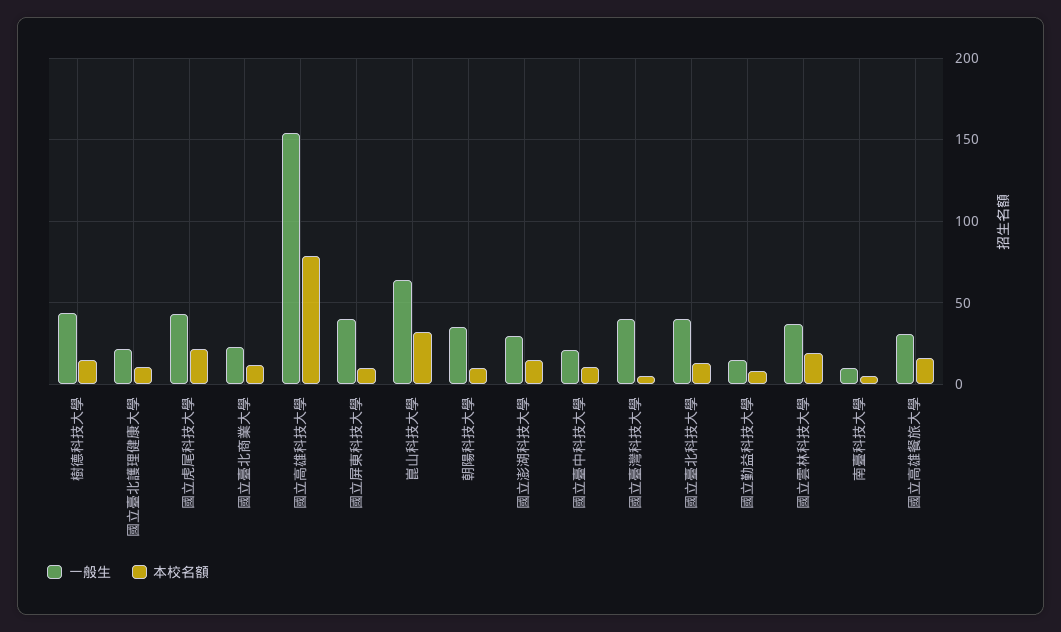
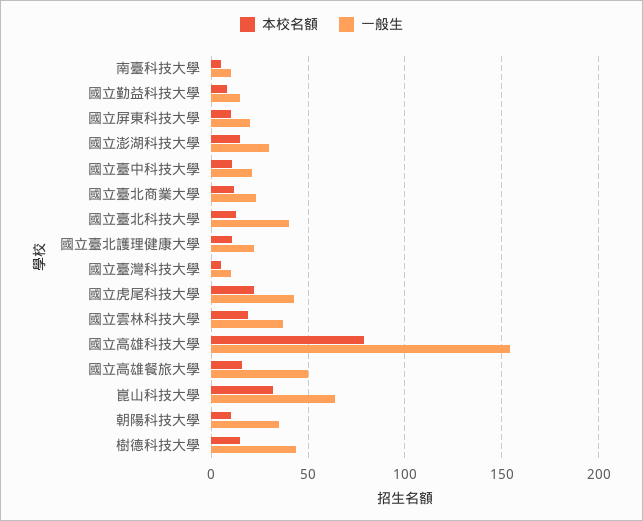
一般生, 國立屏東科技大學: 40 -> 20
一般生, 國立臺灣科技大學: 40 -> 10
一般生, 國立高雄餐旅大學: 30 -> 50

